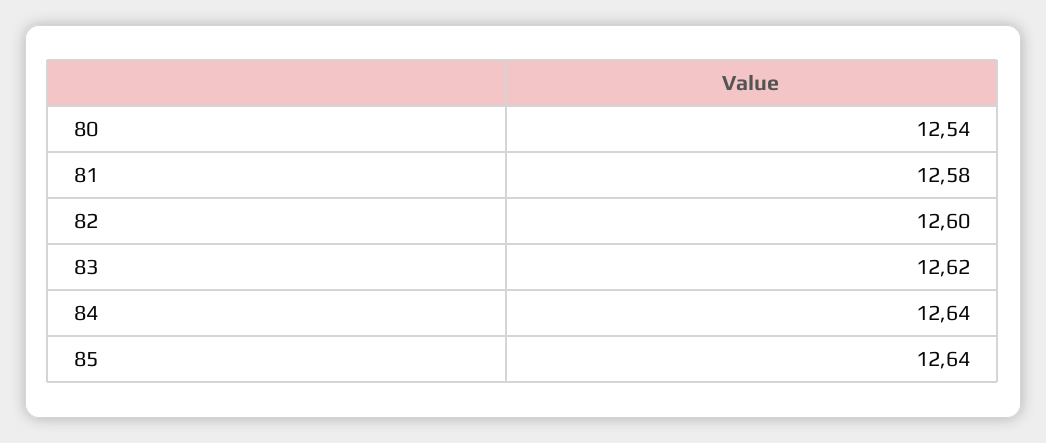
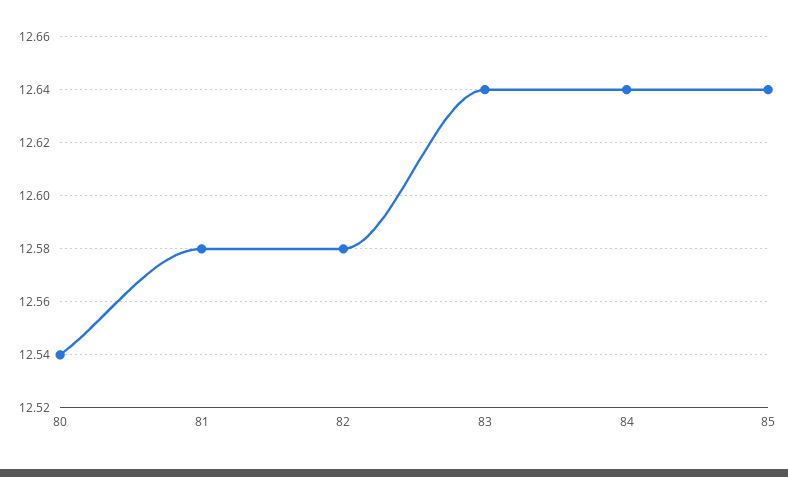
82: 12.6 -> 12.58
83: 12.62 -> 12.64

